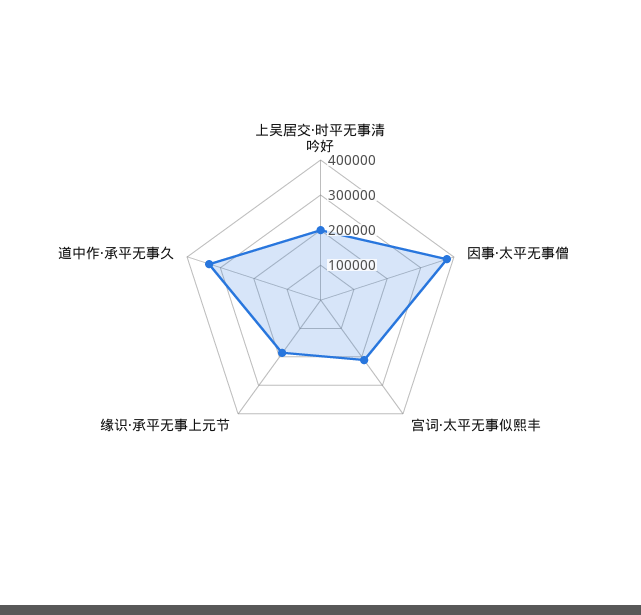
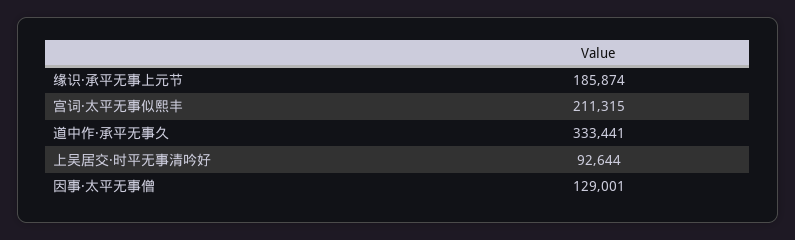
上吴居交·时平无事清吟好: 200000 -> 92644
因事·太平无事僧: 375000 -> 129001

